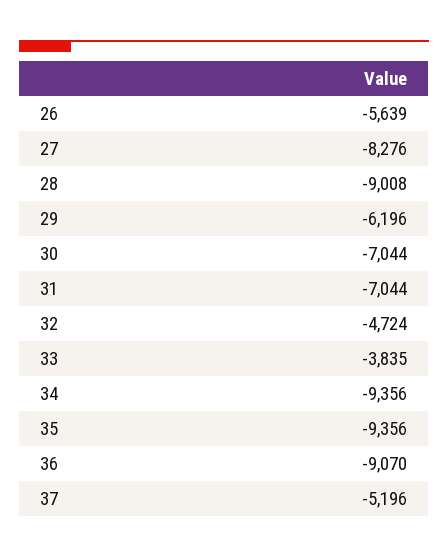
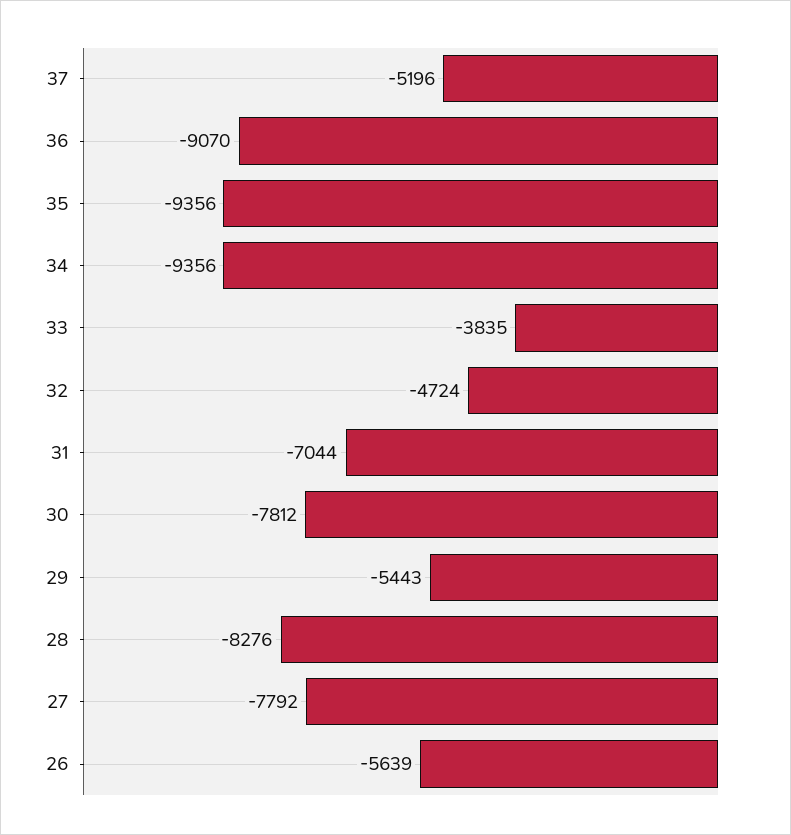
27: -8276 -> -7792
28: -9008 -> -8276
29: -6196 -> -5443
30: -7044 -> -7812

